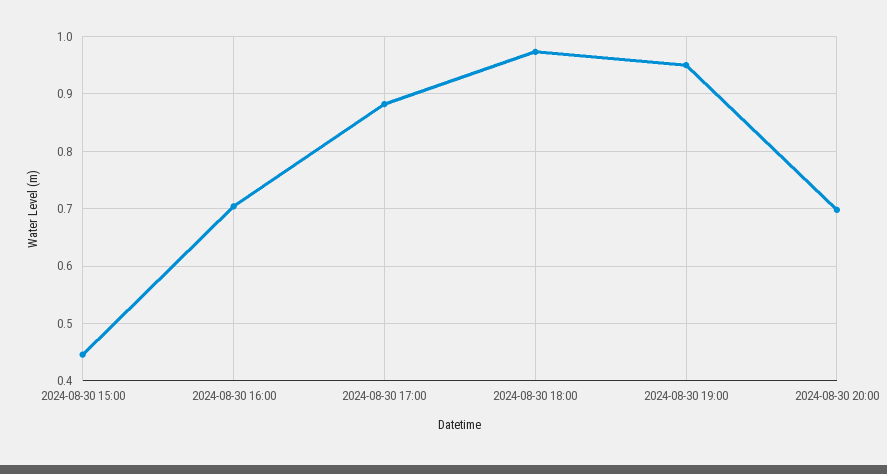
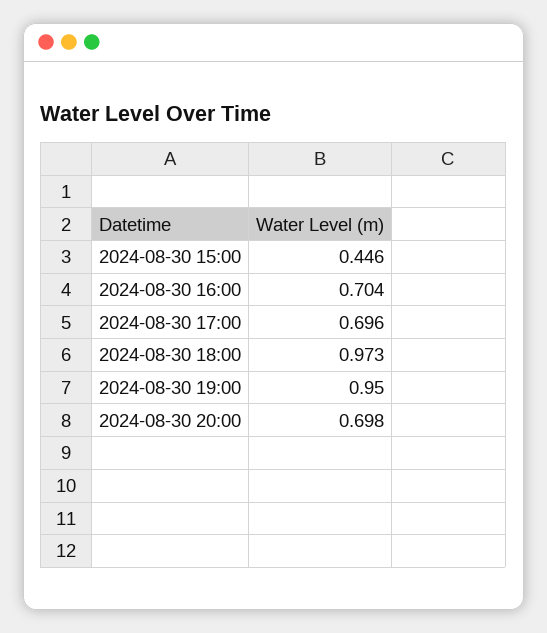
2024-08-30 17:00: 0.88 -> 0.696

